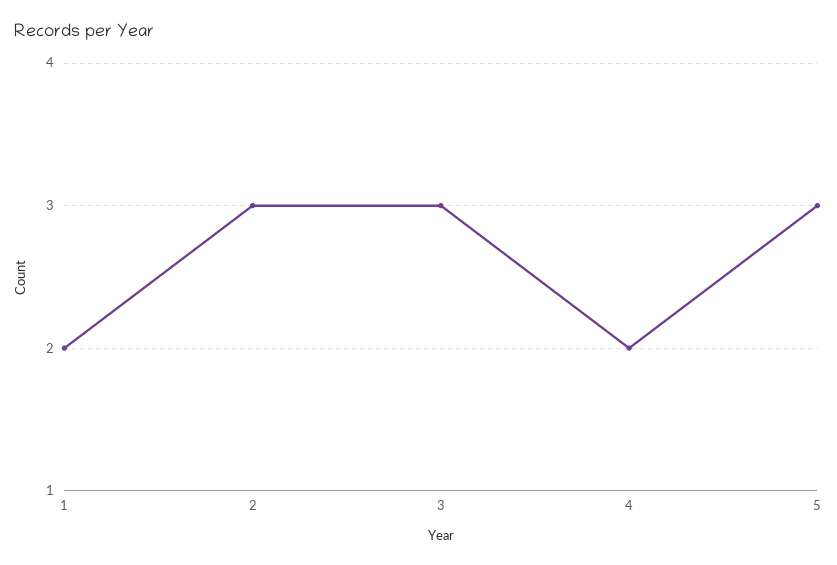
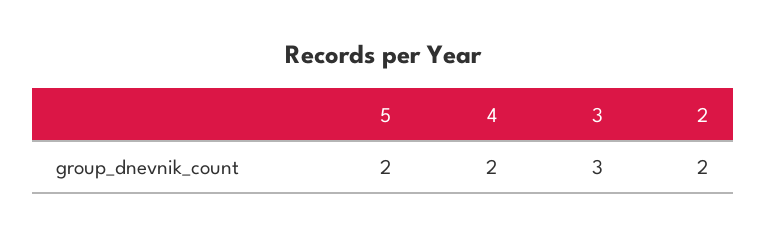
1: 2 -> none
2: 3 -> 2
5: 3 -> 2

